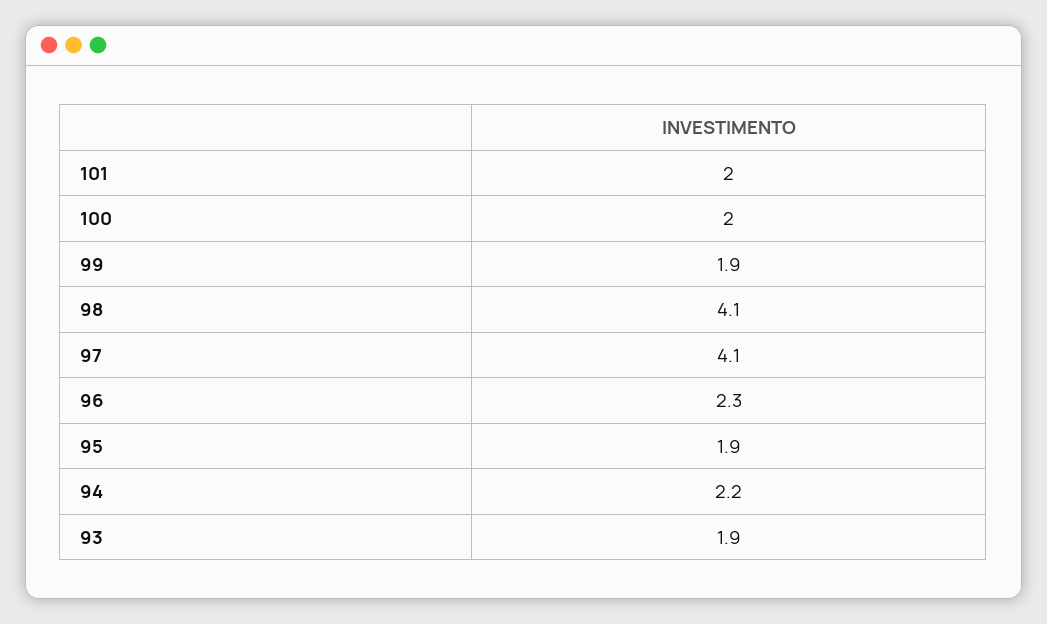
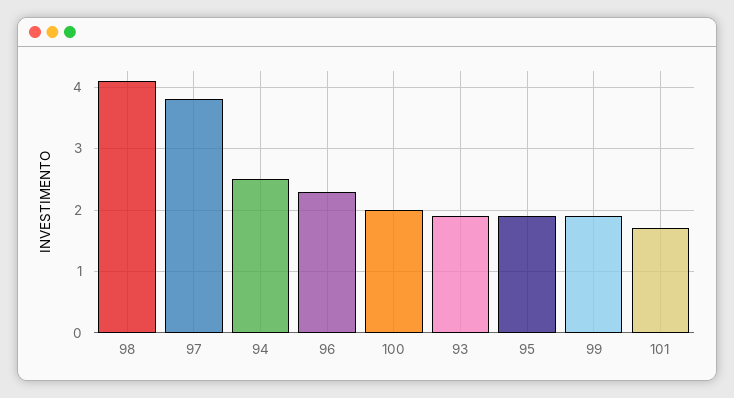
101: 2 -> 1.7
97: 4.1 -> 3.8
94: 2.2 -> 2.5

